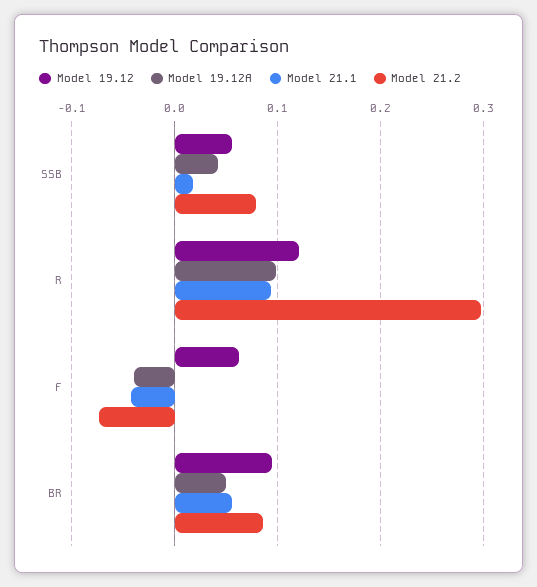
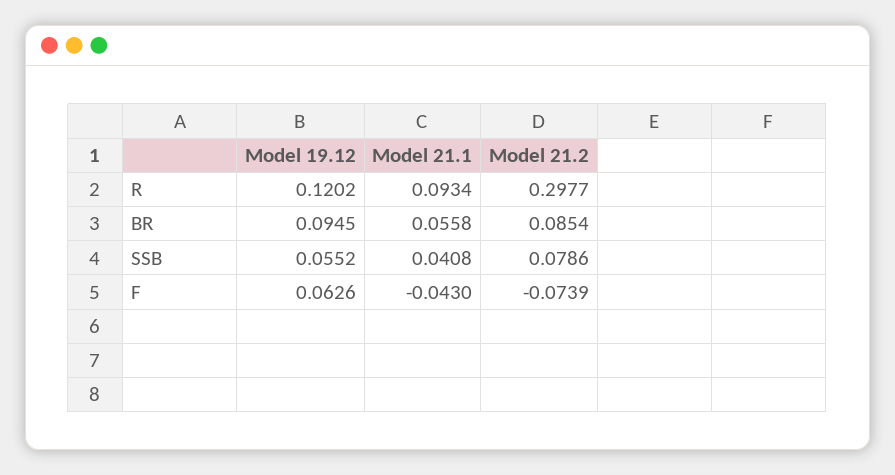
Model 19.12A, SSB: 0.04 -> none
Model 21.1, SSB: 0.02 -> 0.0408
Model 19.12A, R: 0.1 -> none
Model 19.12A, F: -0.04 -> none
Model 19.12A, BR: 0.05 -> none

